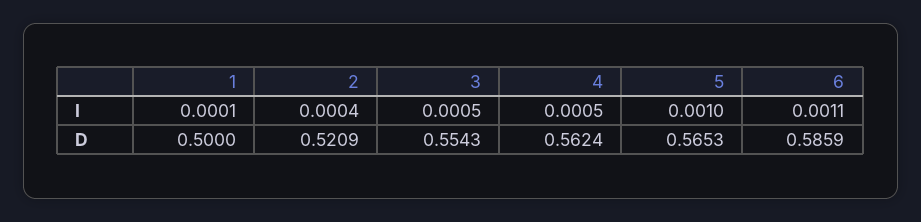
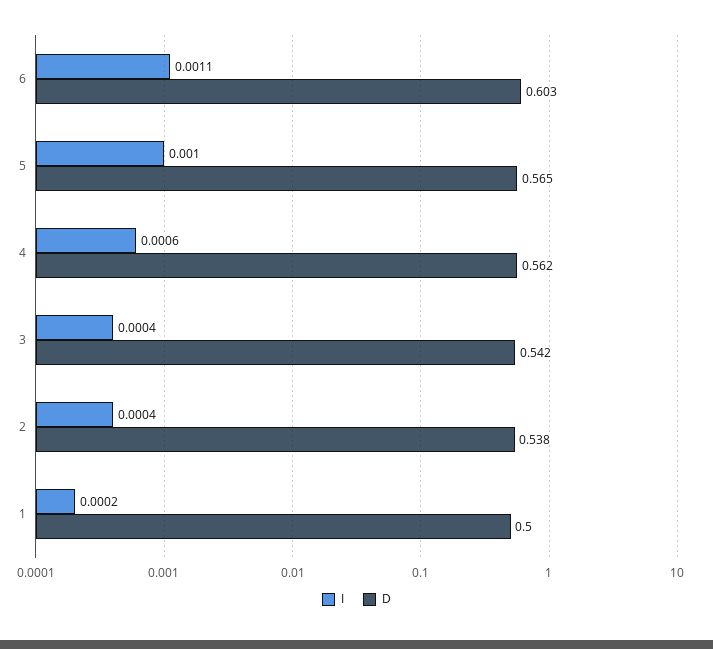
I, 1: 0.0001 -> 0.0002
I, 3: 0.0005 -> 0.0004
I, 4: 0.0005 -> 0.0006
D, 2: 0.5209 -> 0.538
D, 3: 0.5543 -> 0.542
D, 6: 0.5859 -> 0.603

